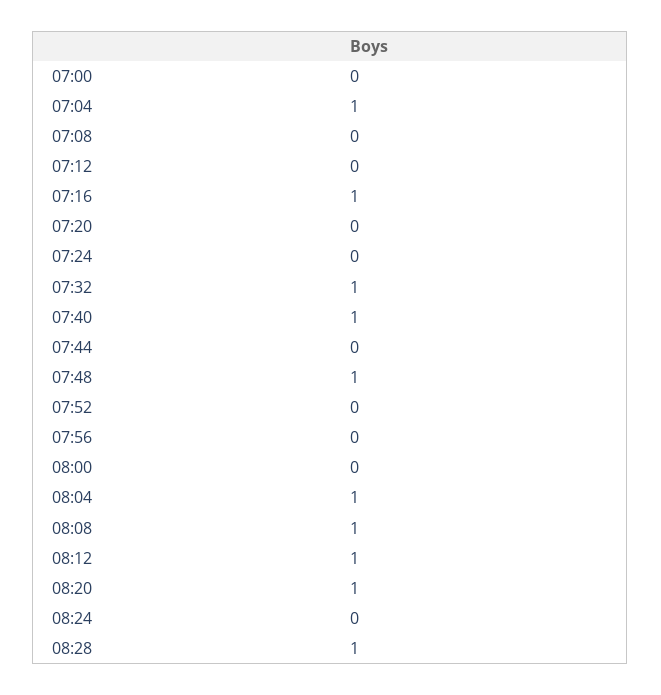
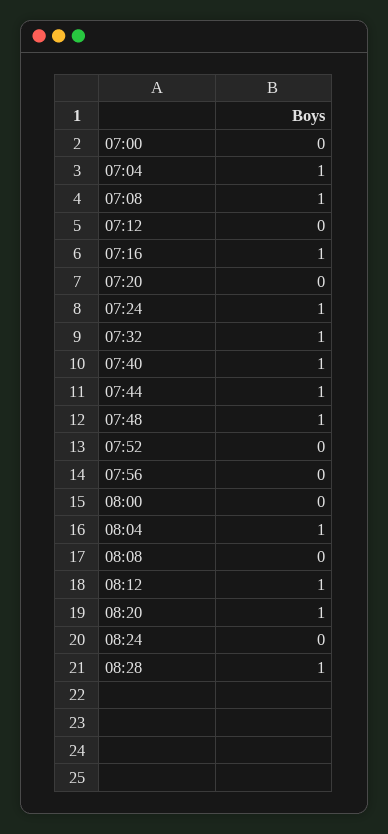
07:08: 0 -> 1
07:24: 0 -> 1
07:44: 0 -> 1
08:08: 1 -> 0

